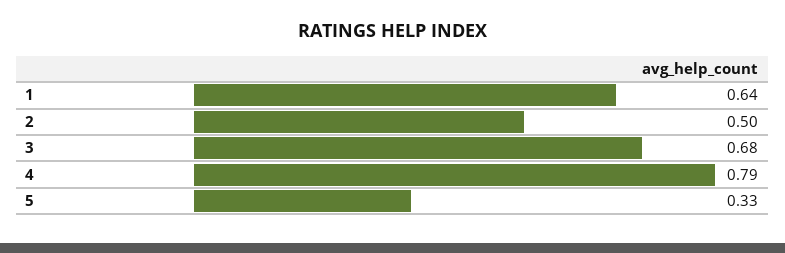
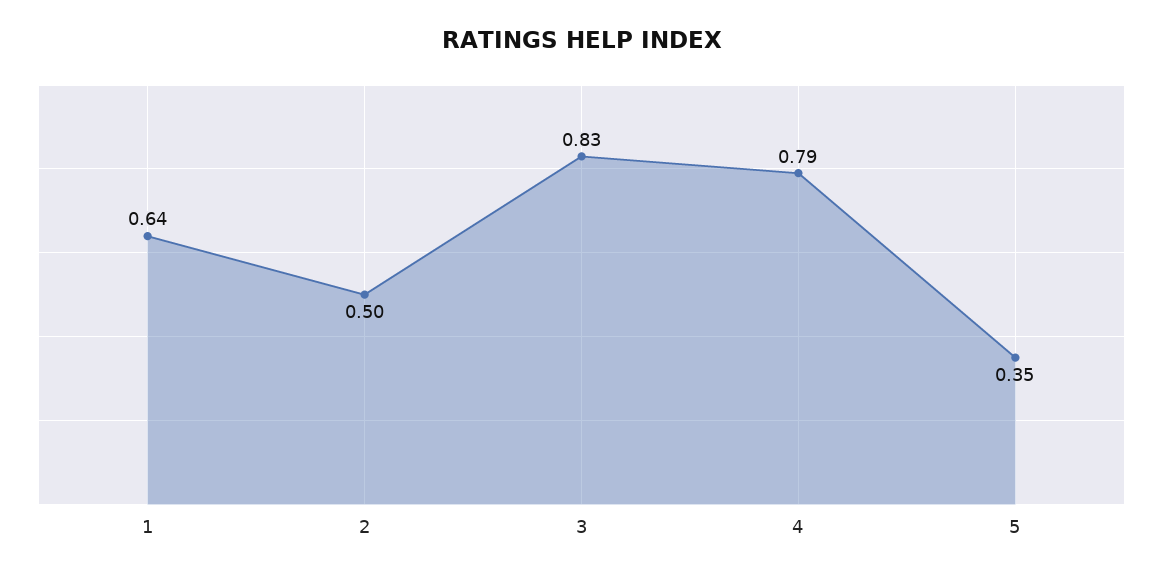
3: 0.68 -> 0.83
5: 0.33 -> 0.35

